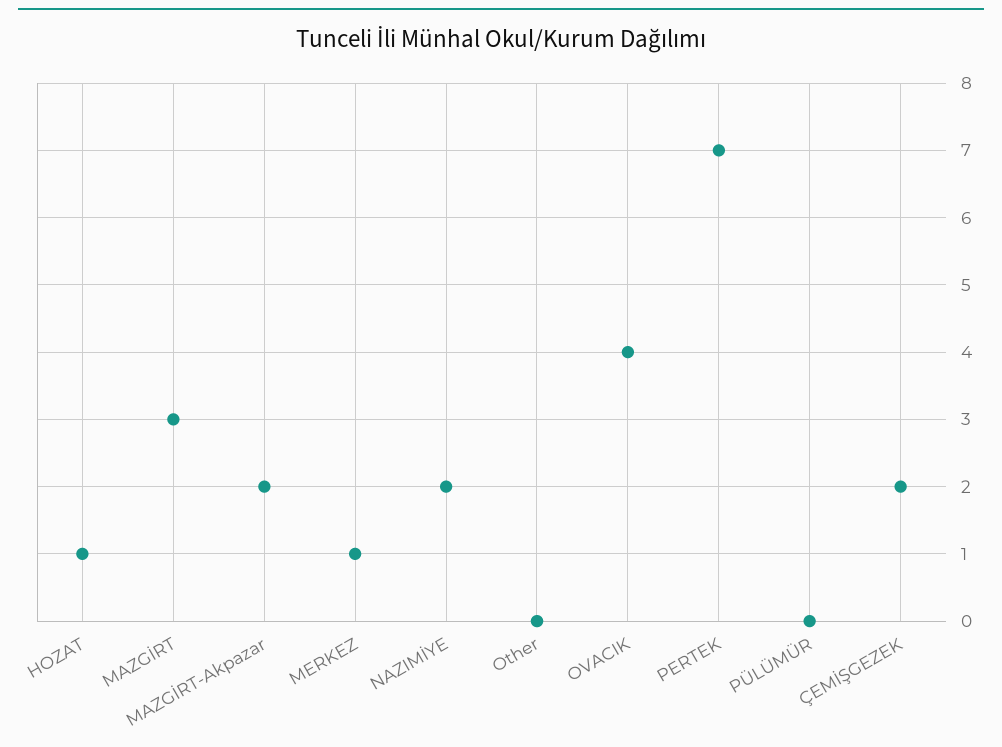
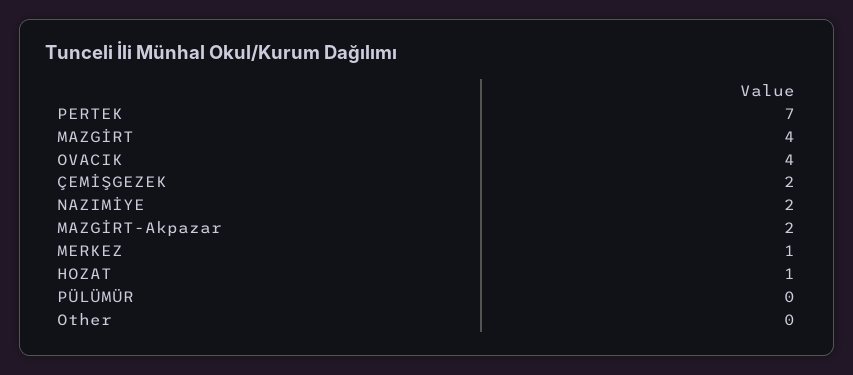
MAZGİRT: 3 -> 4

